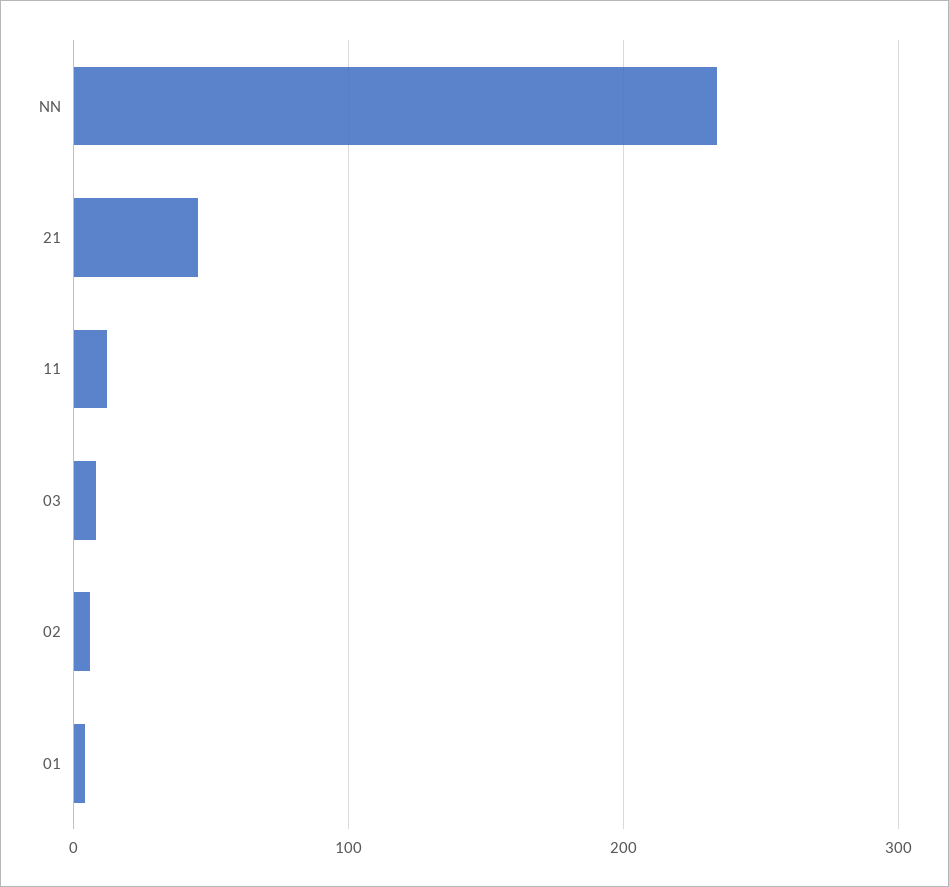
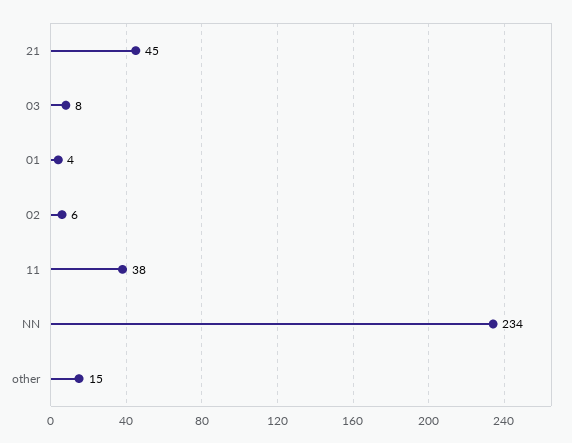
11: 10 -> 38
other: none -> 15

